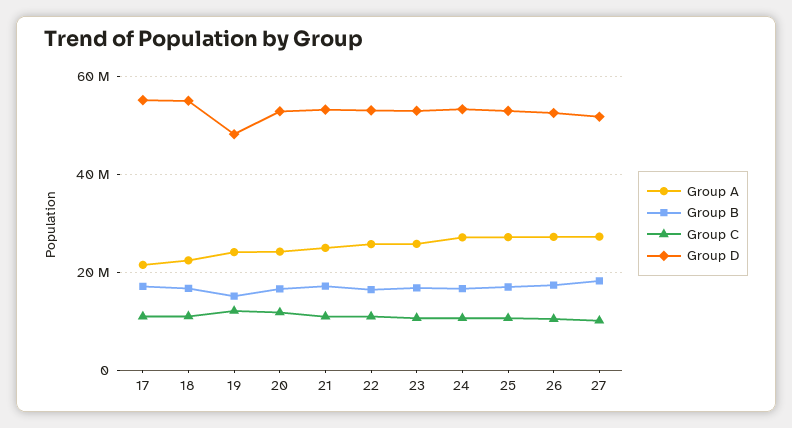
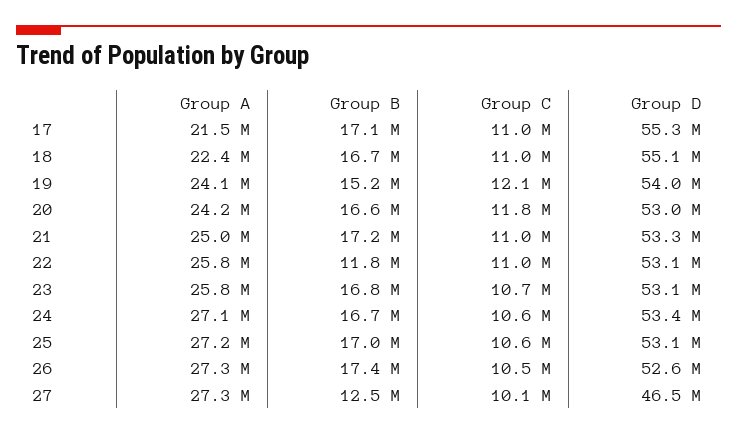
Group D, 19: 48000000 -> 54000000
Group B, 22: 16000000 -> 11800000
Group B, 27: 18000000 -> 12500000
Group D, 27: 52000000 -> 46500000

